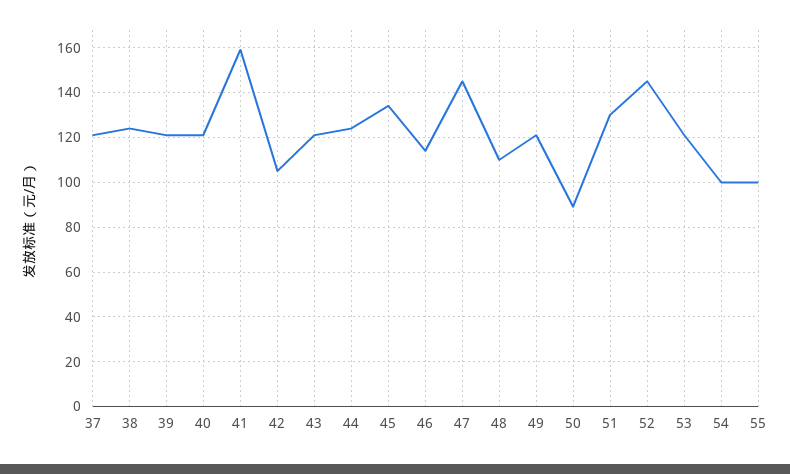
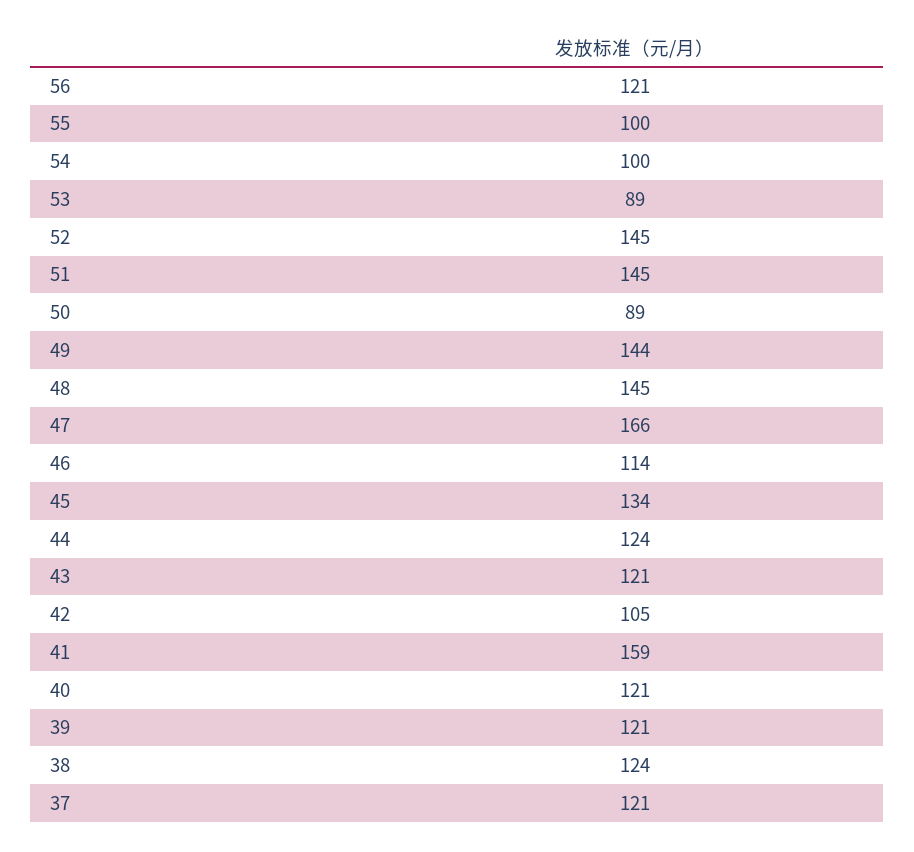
47: 145 -> 166
48: 110 -> 145
49: 120 -> 144
51: 130 -> 145
53: 120 -> 89
56: none -> 121

